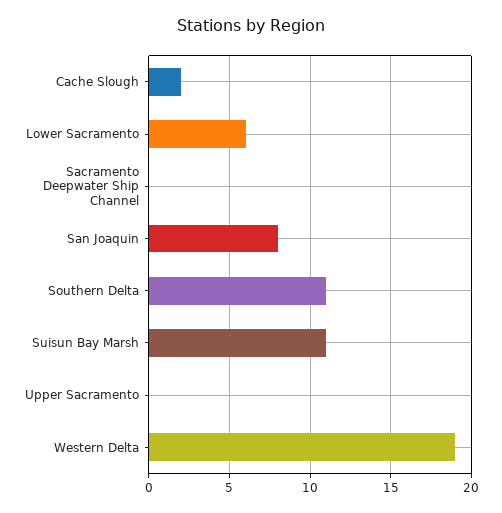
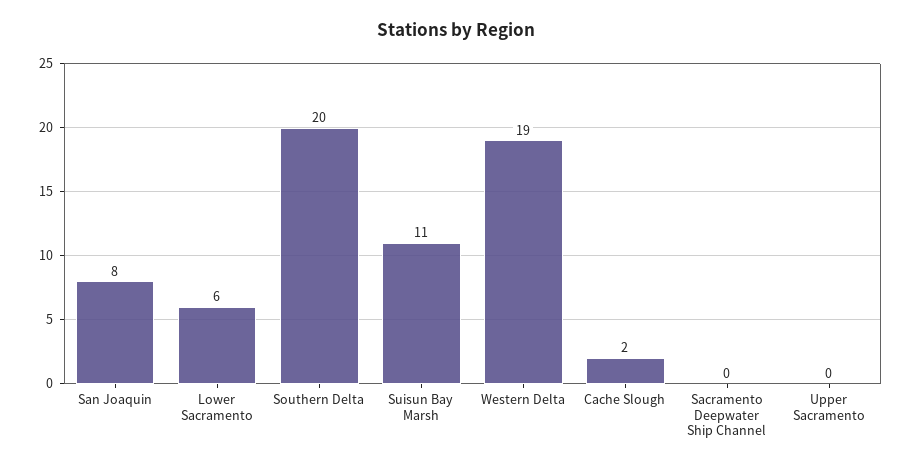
Southern Delta: 11 -> 20

